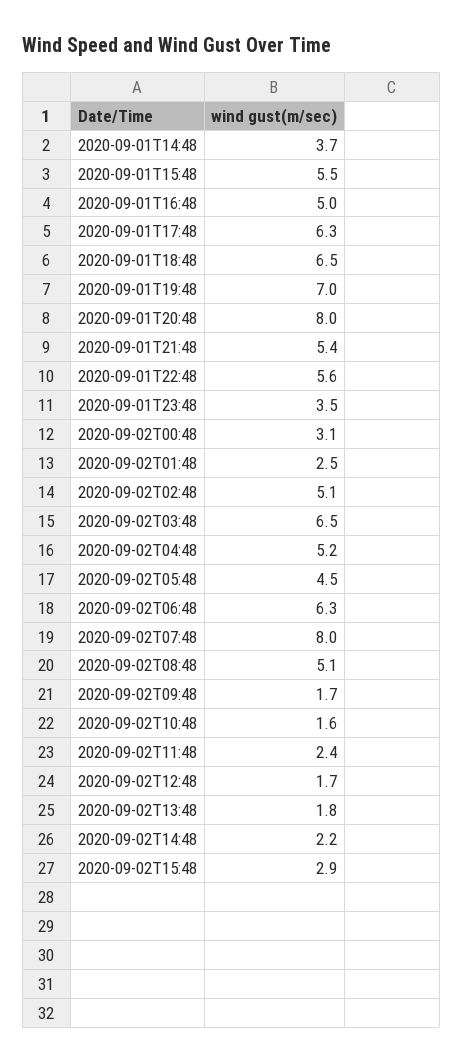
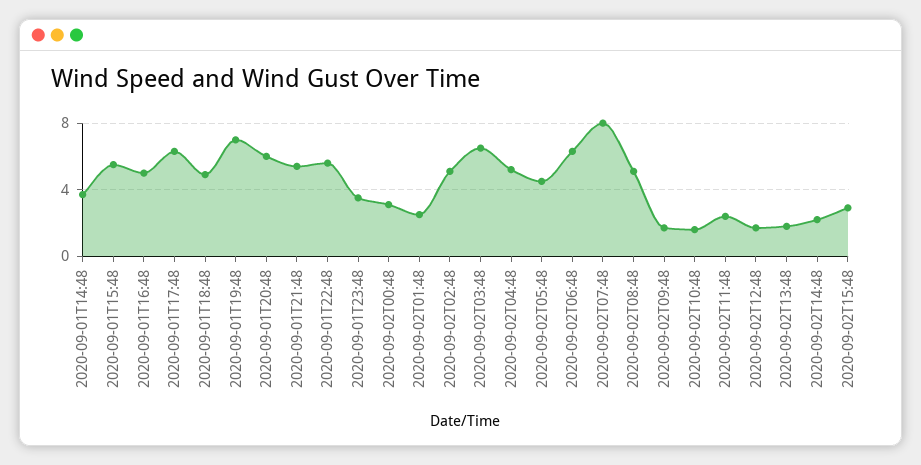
2020-09-01T18:48: 6.5 -> 5
2020-09-01T20:48: 8 -> 6

